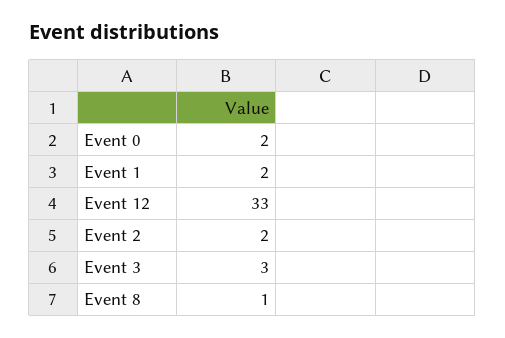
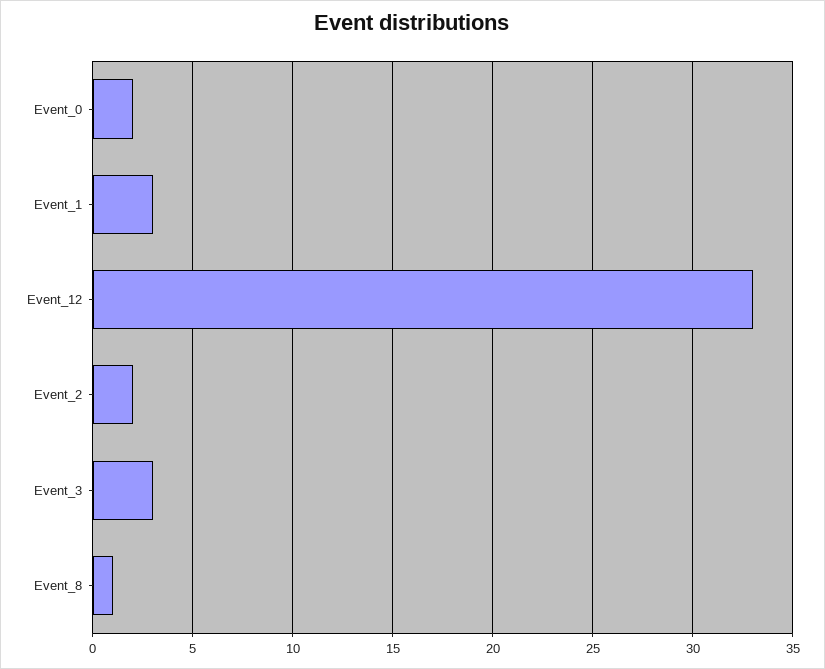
Event 1: 2 -> 3

